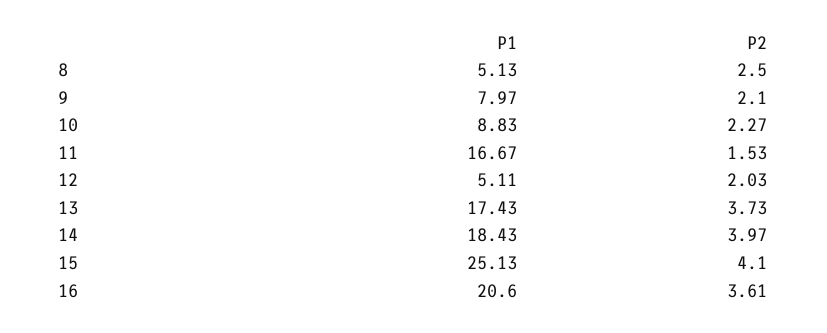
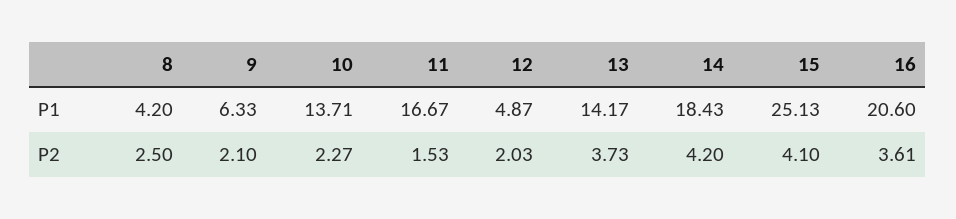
P1, 8: 5.13 -> 4.2
P1, 9: 7.97 -> 6.33
P1, 10: 8.83 -> 13.71
P1, 12: 5.11 -> 4.87
P1, 13: 17.43 -> 14.17
P2, 14: 3.97 -> 4.2

